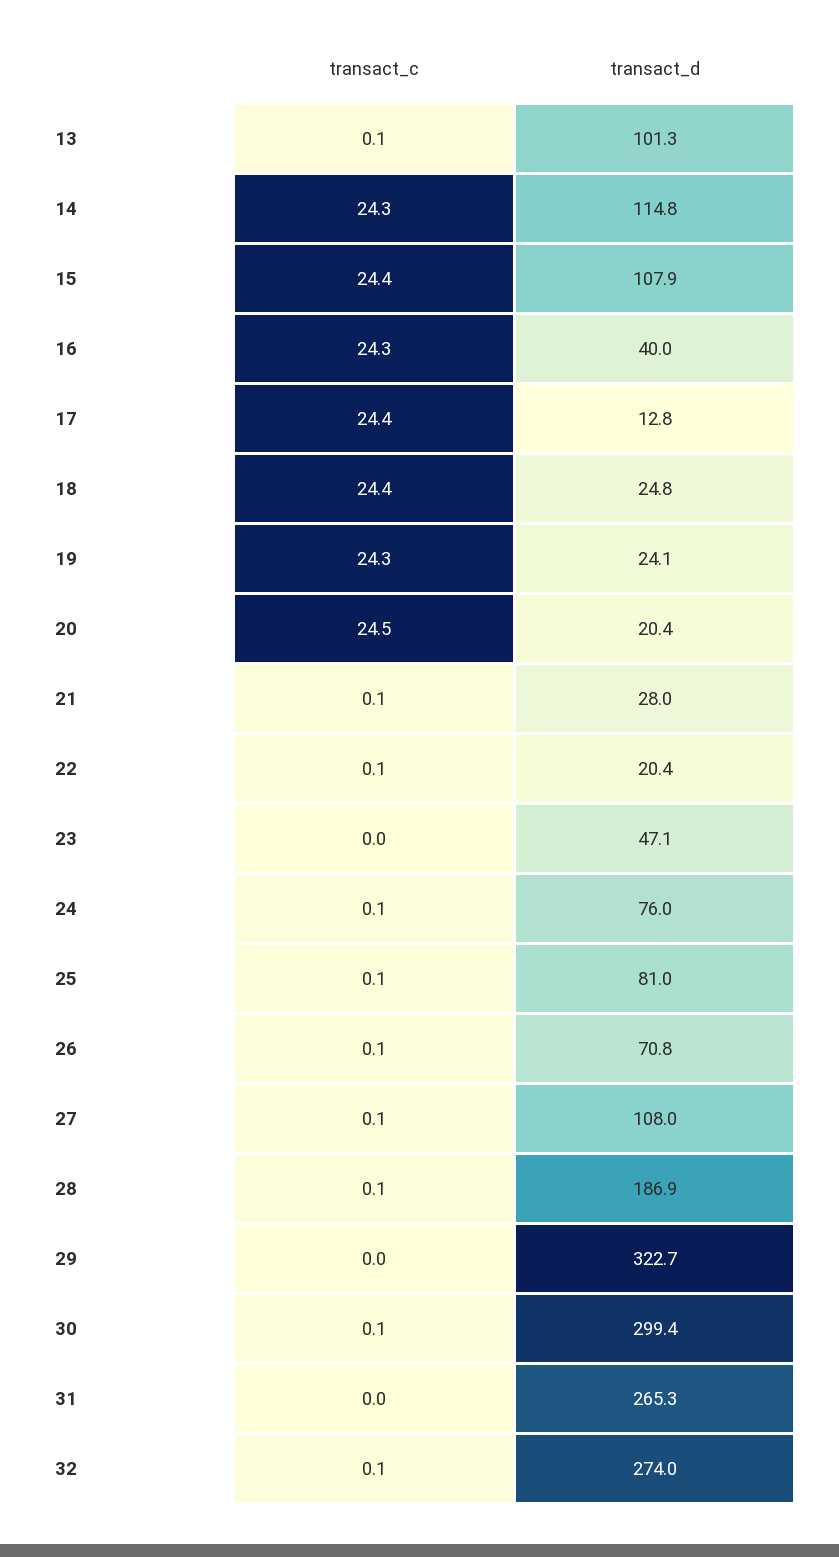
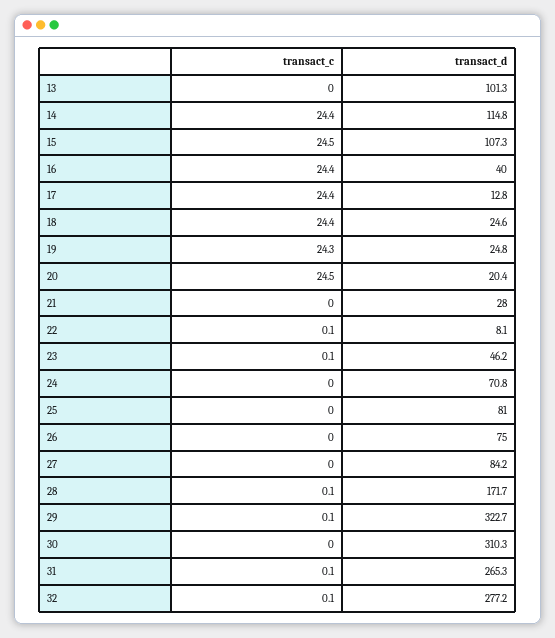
transact_c, 13: 0.1 -> 0
transact_c, 14: 24.3 -> 24.4
transact_c, 15: 24.4 -> 24.5
transact_d, 15: 107.9 -> 107.3
transact_c, 16: 24.3 -> 24.4
transact_d, 18: 24.8 -> 24.6
transact_d, 19: 24.1 -> 24.8
transact_c, 21: 0.1 -> 0
transact_d, 22: 20.4 -> 8.1
transact_c, 23: 0 -> 0.1
transact_d, 23: 47.1 -> 46.2
transact_c, 24: 0.1 -> 0
transact_d, 24: 76 -> 70.8
transact_c, 25: 0.1 -> 0
transact_c, 26: 0.1 -> 0
transact_d, 26: 70.8 -> 75
transact_c, 27: 0.1 -> 0
transact_d, 27: 108 -> 84.2
transact_d, 28: 186.9 -> 171.7
transact_c, 29: 0 -> 0.1
transact_c, 30: 0.1 -> 0
transact_d, 30: 299.4 -> 310.3
transact_c, 31: 0 -> 0.1
transact_d, 32: 274 -> 277.2

